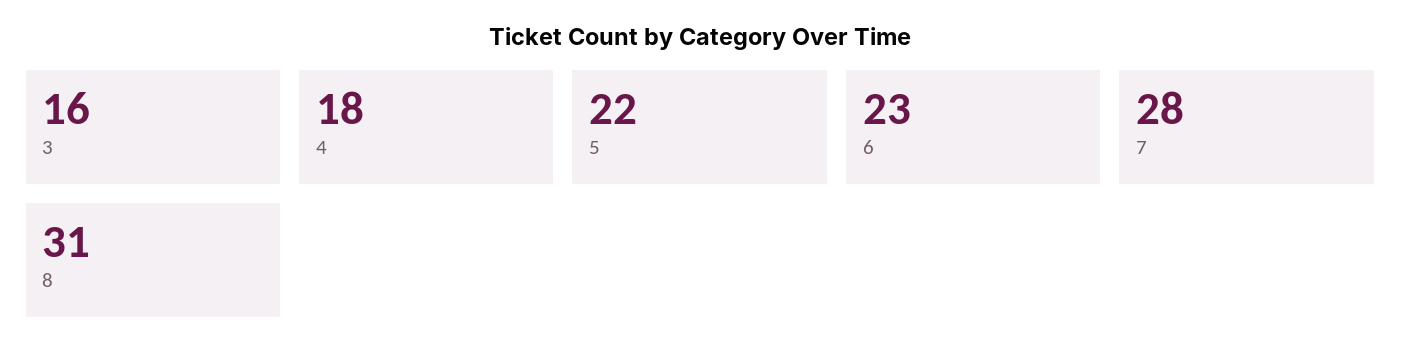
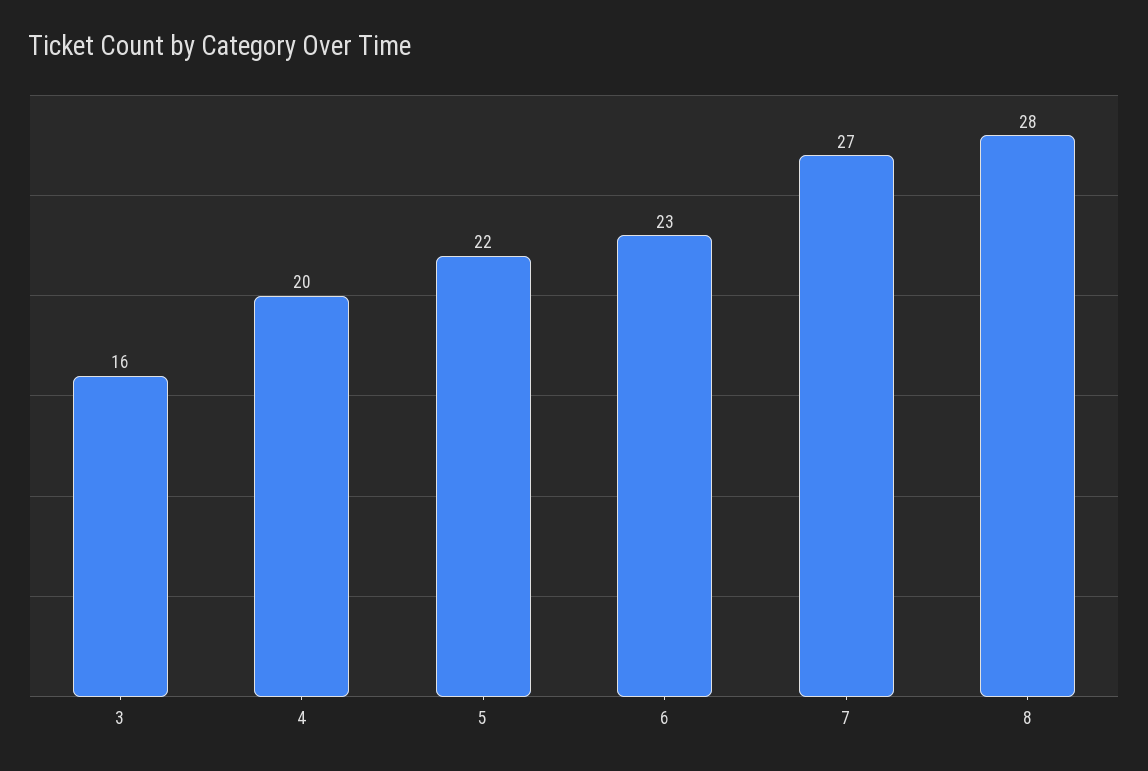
4: 18 -> 20
7: 28 -> 27
8: 31 -> 28

